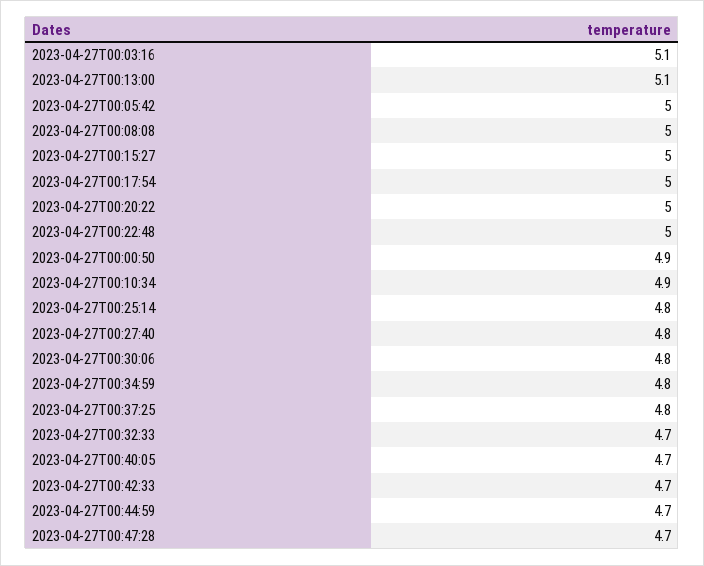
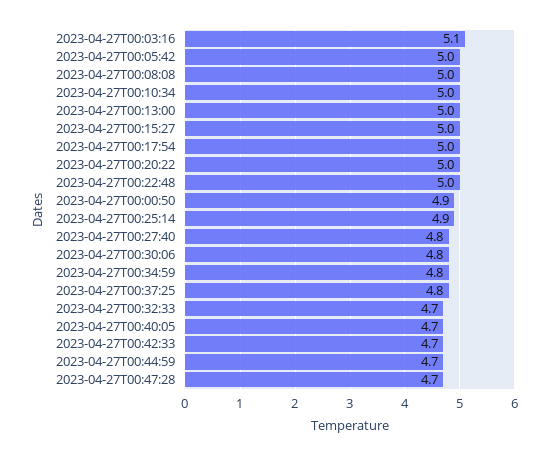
2023-04-27T00:13:00: 5.1 -> 5
2023-04-27T00:10:34: 4.9 -> 5
2023-04-27T00:25:14: 4.8 -> 4.9

